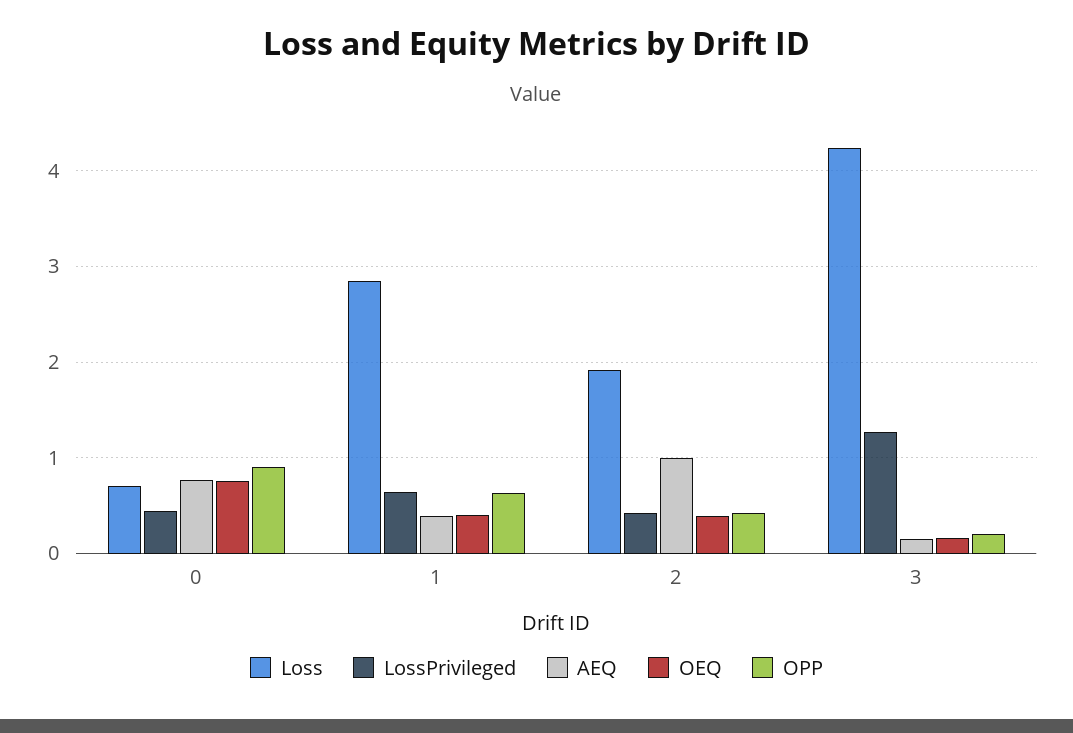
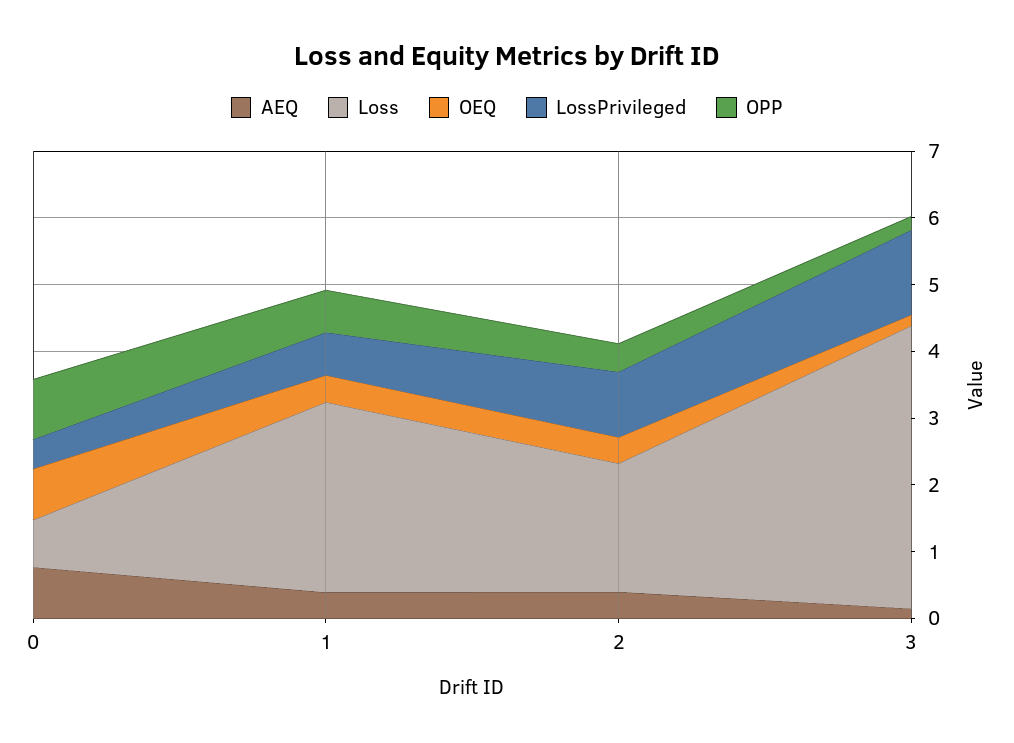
LossPrivileged, 2: 0.4 -> 1
AEQ, 2: 1 -> 0.4

